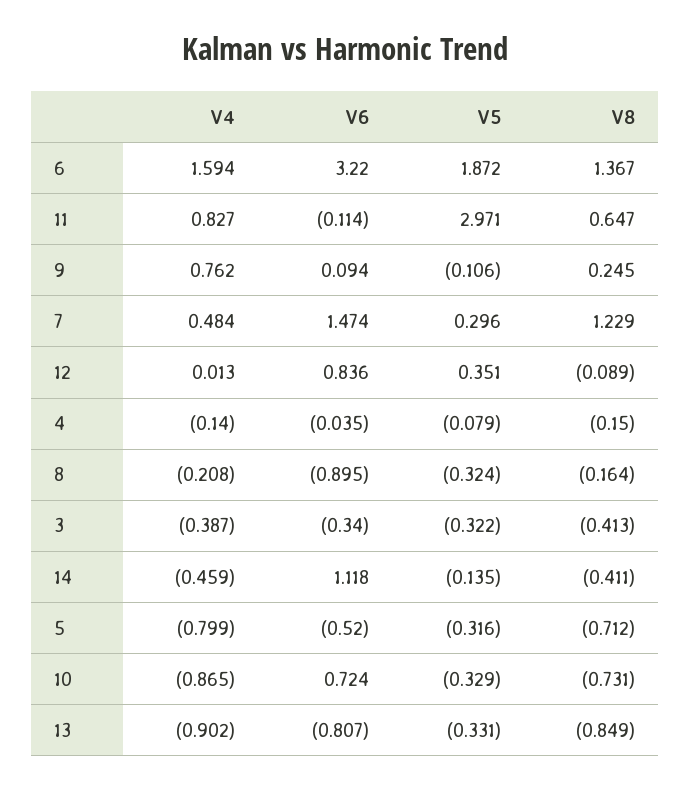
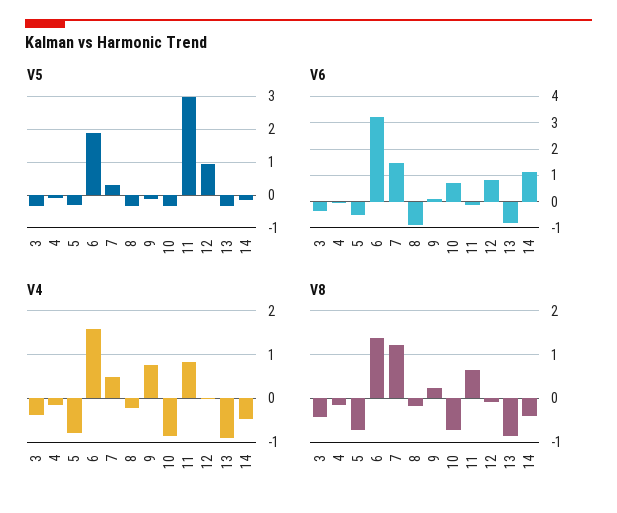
V5, 12: 0.351 -> 1

